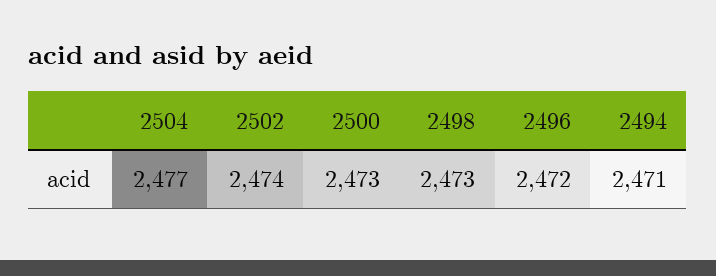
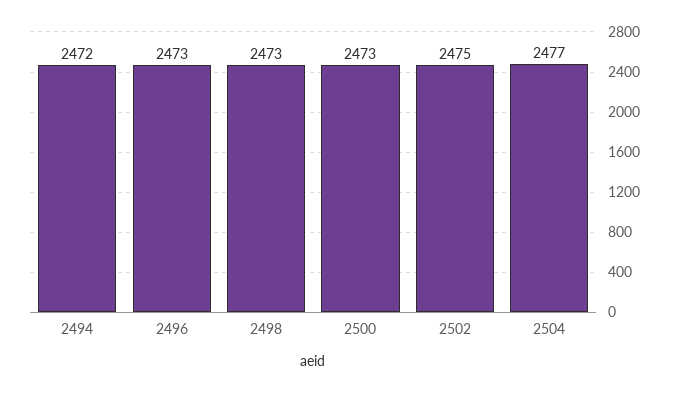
2502: 2474 -> 2475
2496: 2472 -> 2473
2494: 2471 -> 2472

